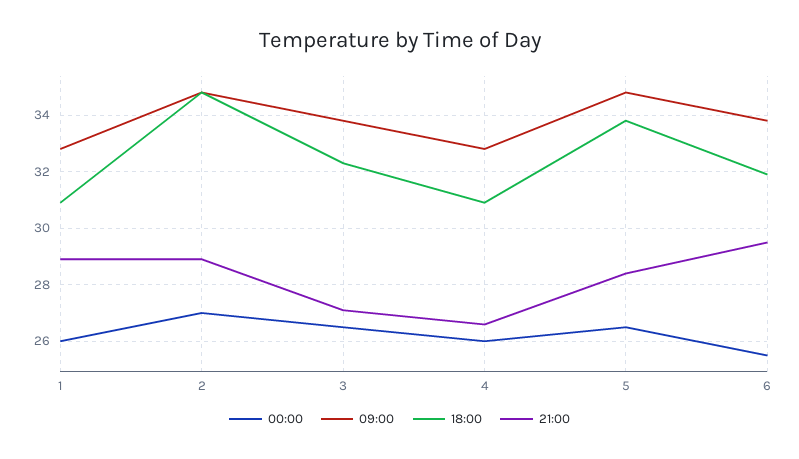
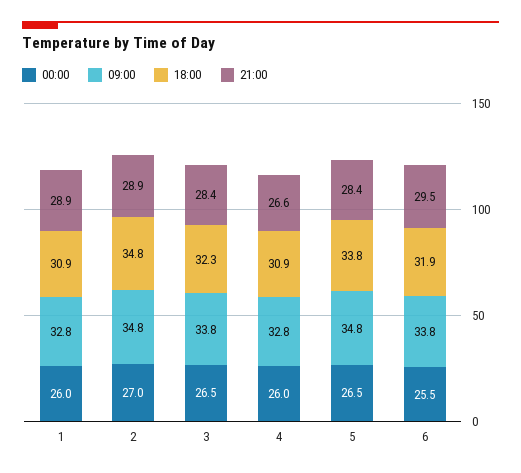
21:00, 3: 27 -> 28.4

